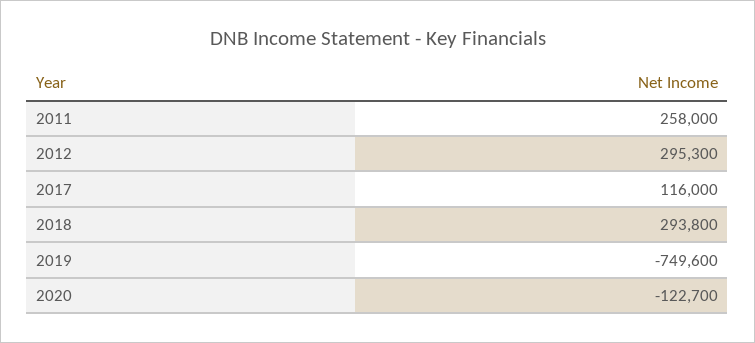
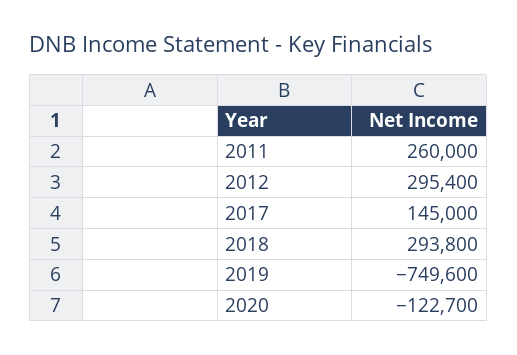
2011: 258000 -> 260000
2012: 295300 -> 295400
2017: 116000 -> 145000

